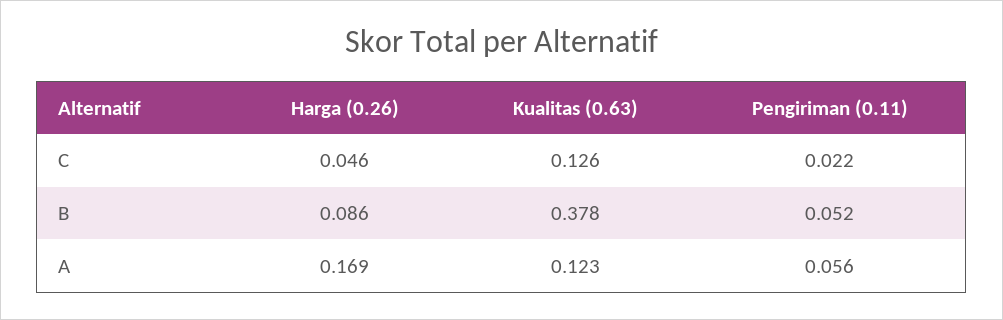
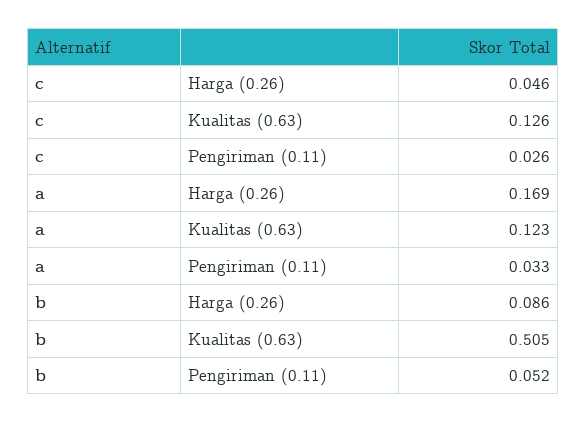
Pengiriman (0.11), C: 0.022 -> 0.026
Kualitas (0.63), B: 0.378 -> 0.505
Pengiriman (0.11), A: 0.056 -> 0.033

